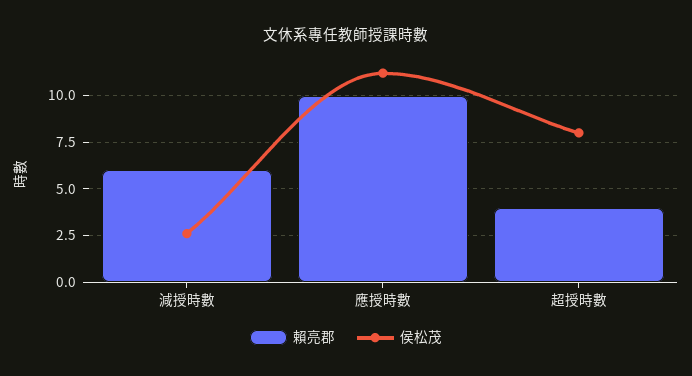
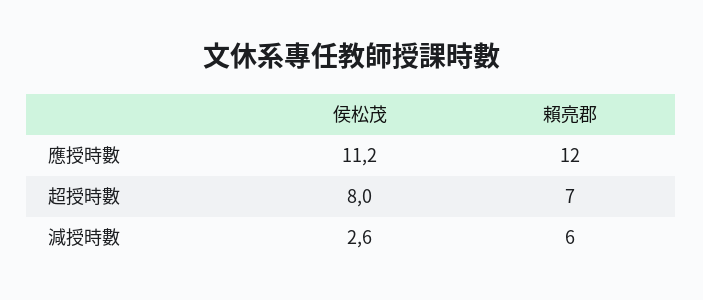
賴亮郡, 應授時數: 10 -> 12
賴亮郡, 超授時數: 4 -> 7

